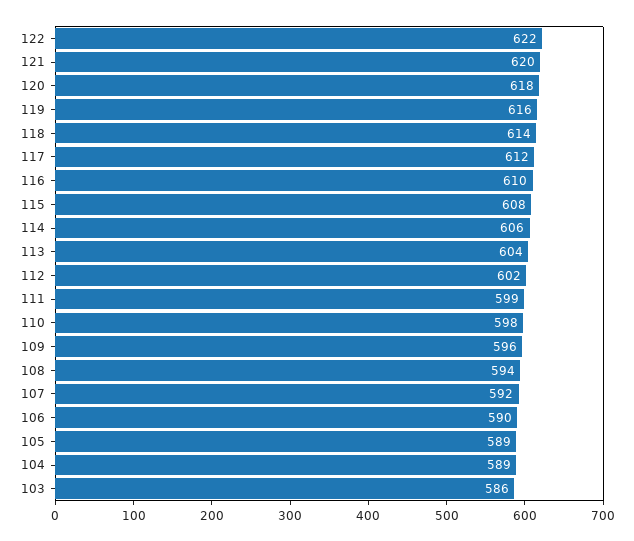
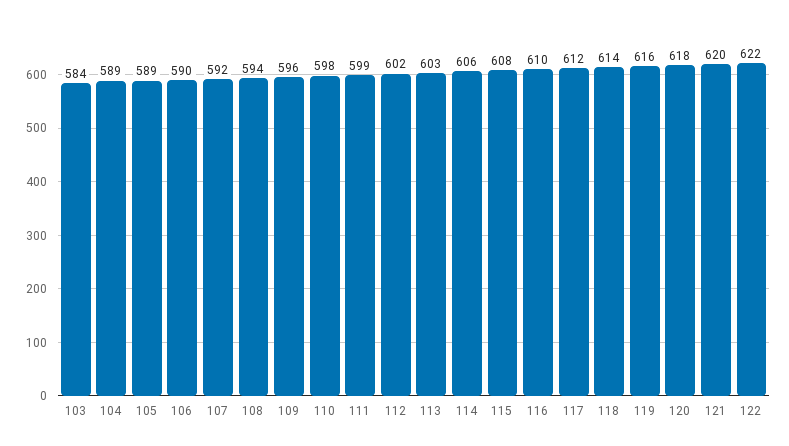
113: 604 -> 603
103: 586 -> 584

